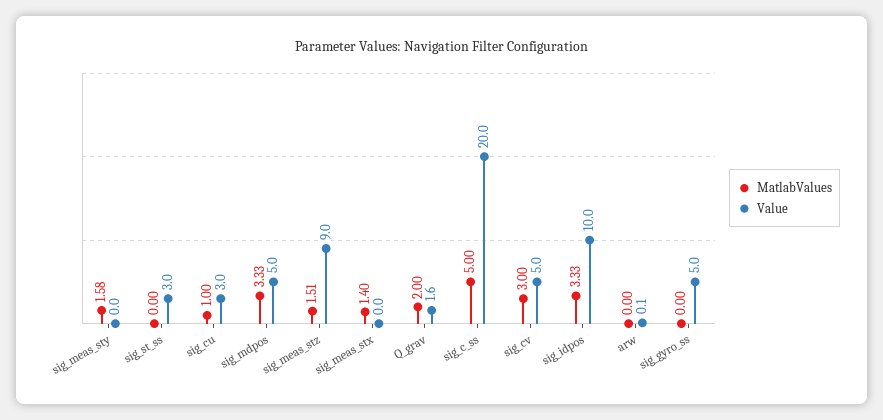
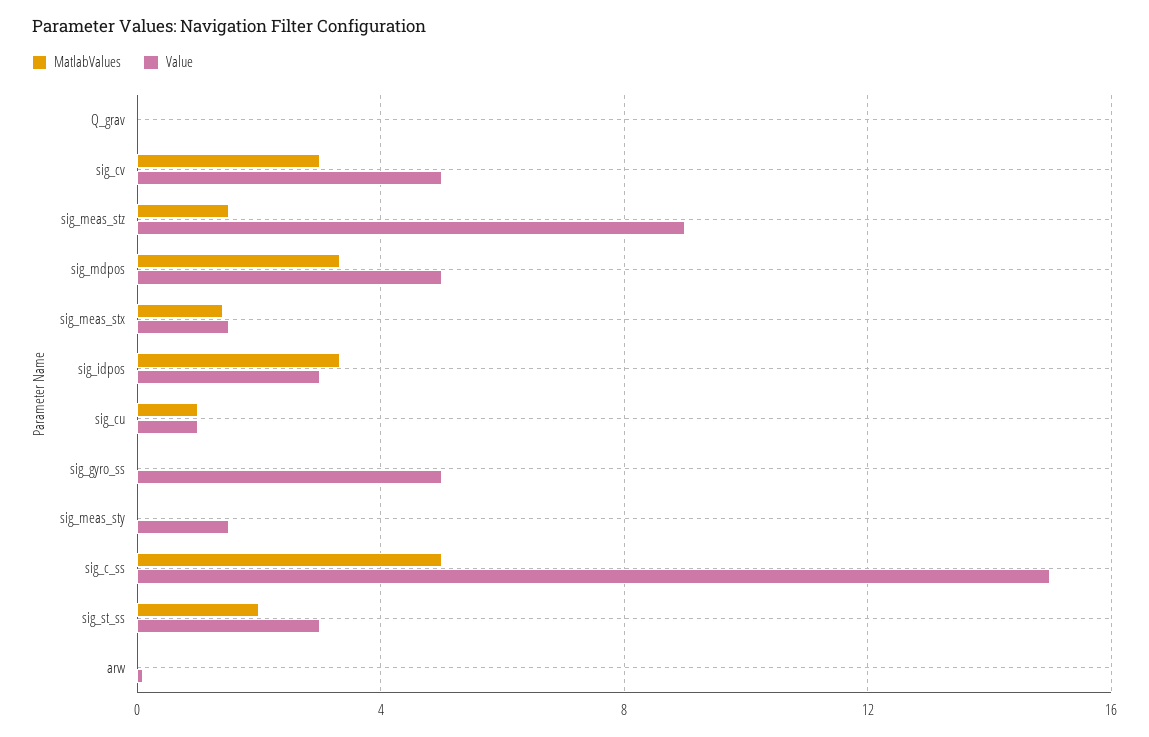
MatlabValues, sig_meas_sty: 1.58 -> 0
Value, sig_meas_sty: 0 -> 1.5
MatlabValues, sig_st_ss: 0 -> 2
Value, sig_cu: 3 -> 1
Value, sig_meas_stx: 0 -> 1.5
MatlabValues, Q_grav: 2 -> 0
Value, Q_grav: 1.6 -> 0
Value, sig_c_ss: 20 -> 15
Value, sig_idpos: 10 -> 3

